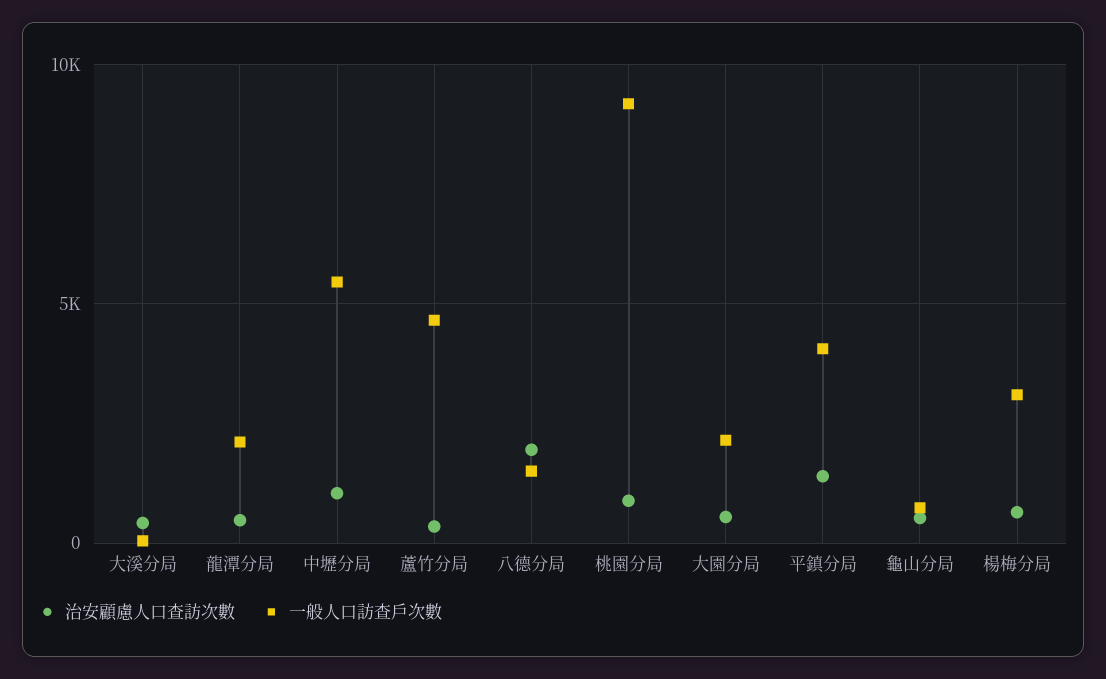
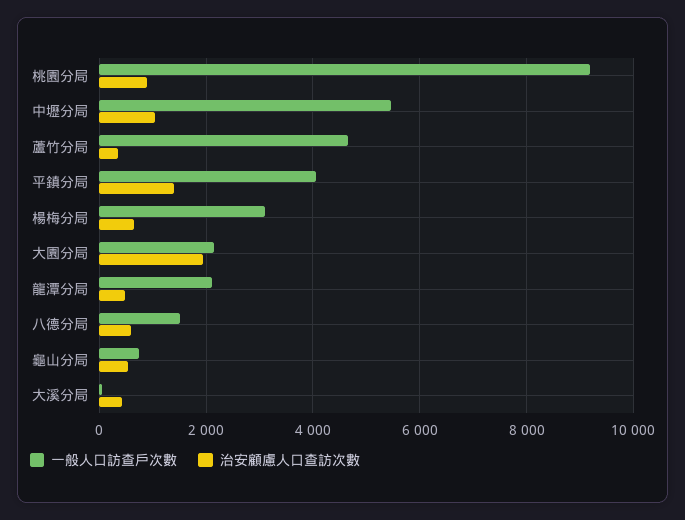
治安顧慮人口查訪次數, 八德分局: 2000 -> 600
治安顧慮人口查訪次數, 大園分局: 500 -> 2000

